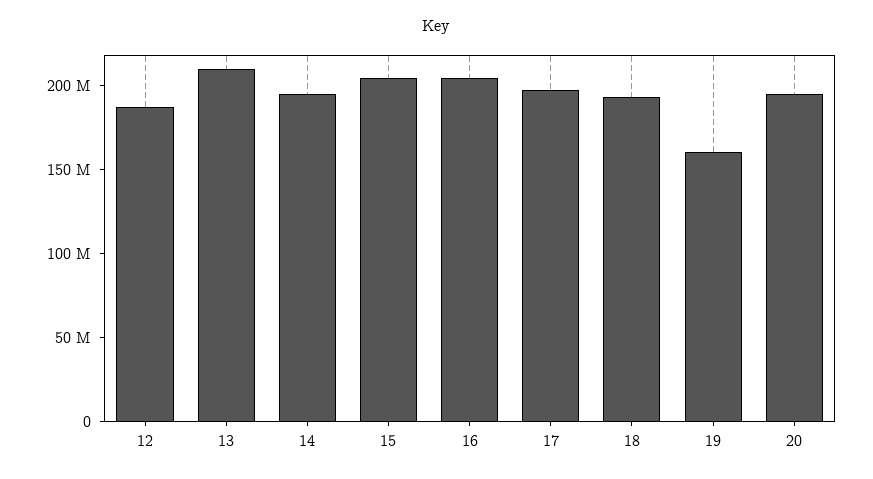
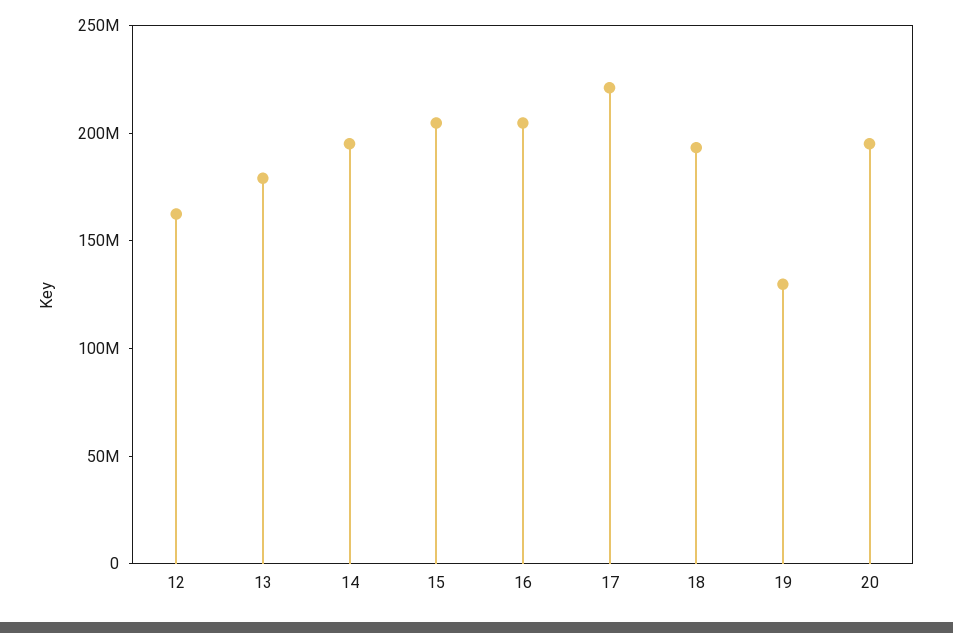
12: 190000000 -> 160000000
13: 210000000 -> 180000000
17: 200000000 -> 220000000
19: 160000000 -> 130000000

